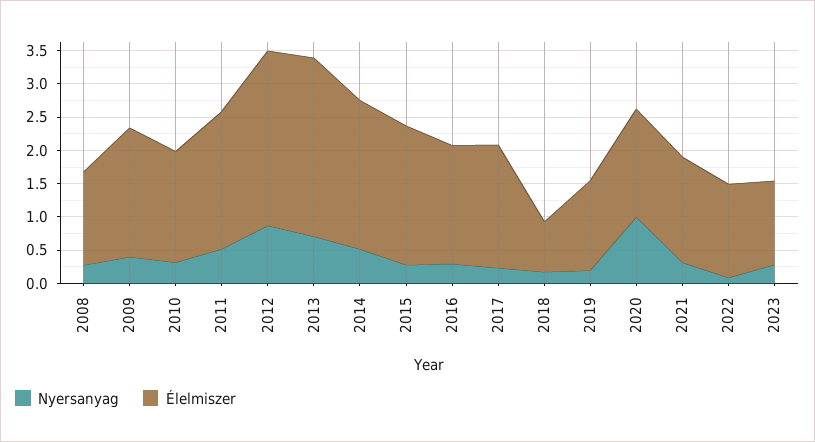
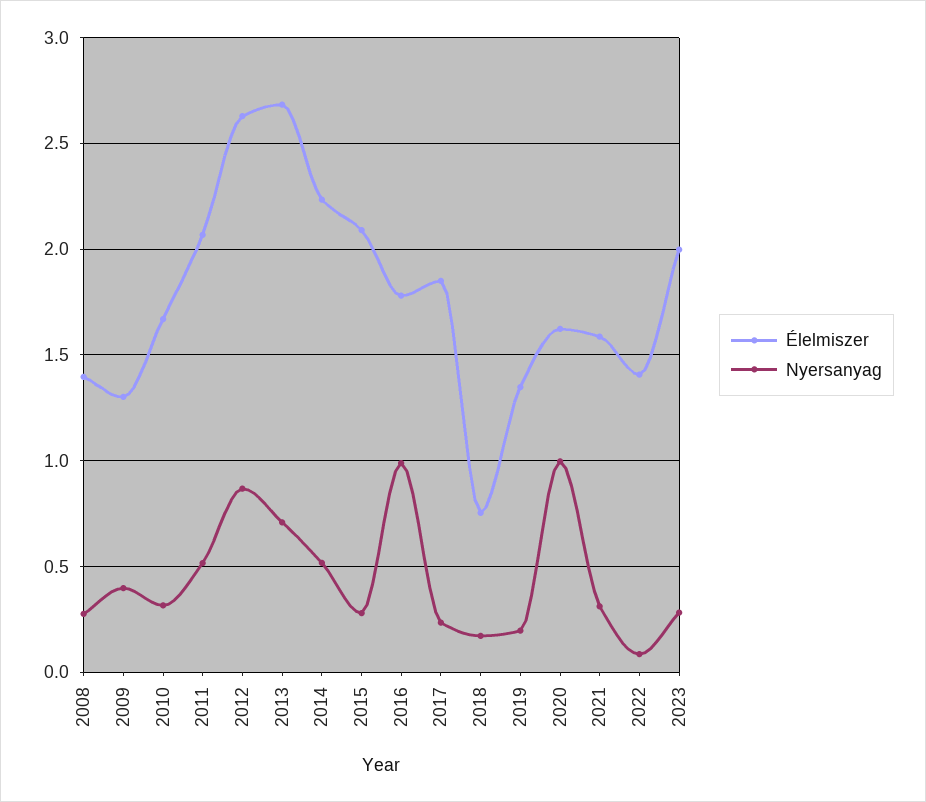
Élelmiszer, 2009: 2 -> 1.3
Nyersanyag, 2016: 0.25 -> 1
Élelmiszer, 2023: 1.25 -> 2

